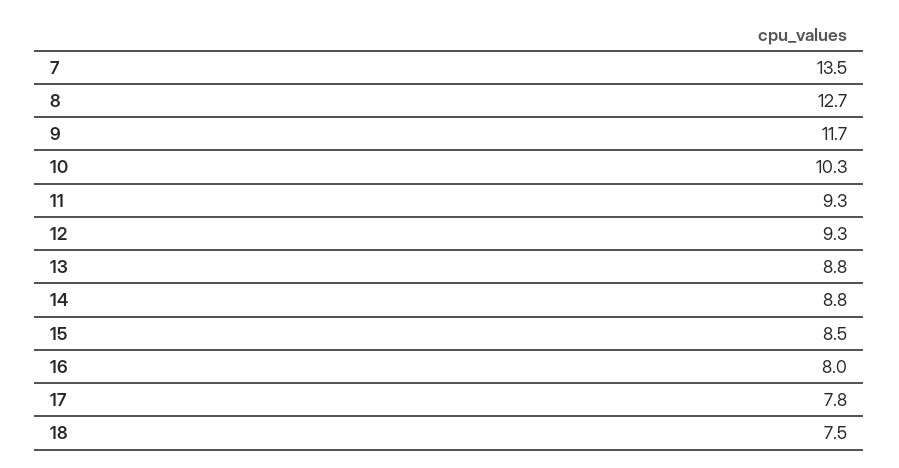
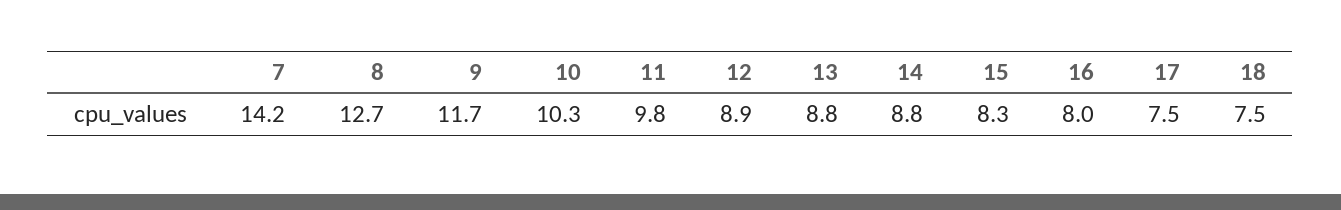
7: 13.5 -> 14.2
11: 9.3 -> 9.8
12: 9.3 -> 8.9
15: 8.5 -> 8.3
17: 7.8 -> 7.5

